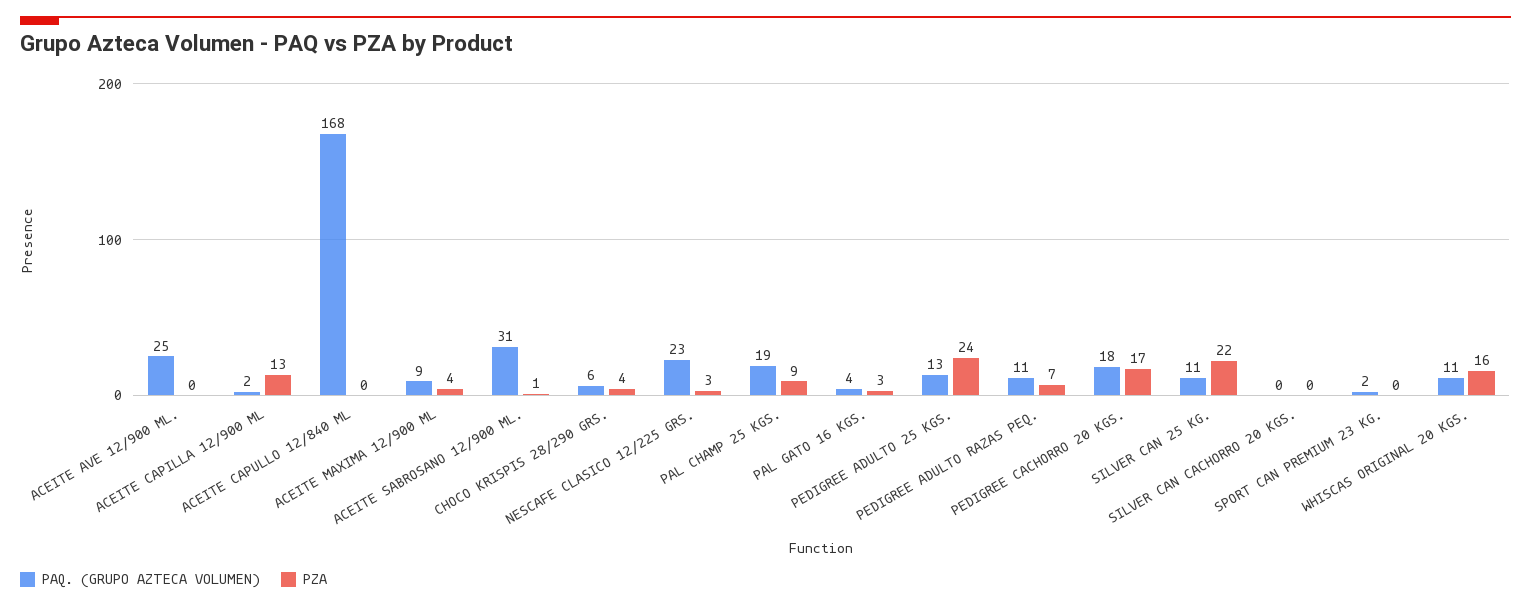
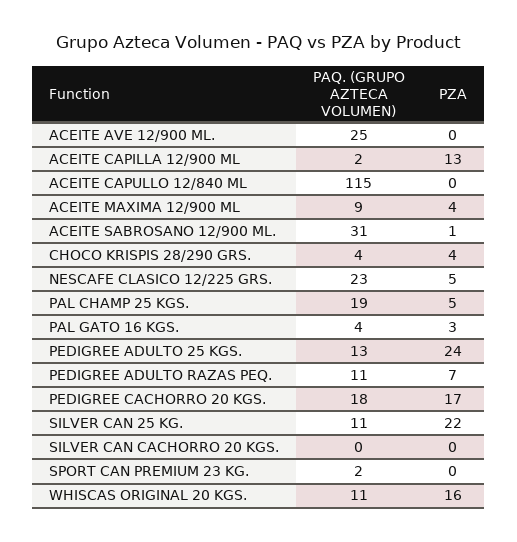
PAQ. (GRUPO AZTECA VOLUMEN), ACEITE CAPULLO 12/840 ML: 168 -> 115
PAQ. (GRUPO AZTECA VOLUMEN), CHOCO KRISPIS 28/290 GRS.: 6 -> 4
PZA, NESCAFE CLASICO 12/225 GRS.: 3 -> 5
PZA, PAL CHAMP 25 KGS.: 9 -> 5

